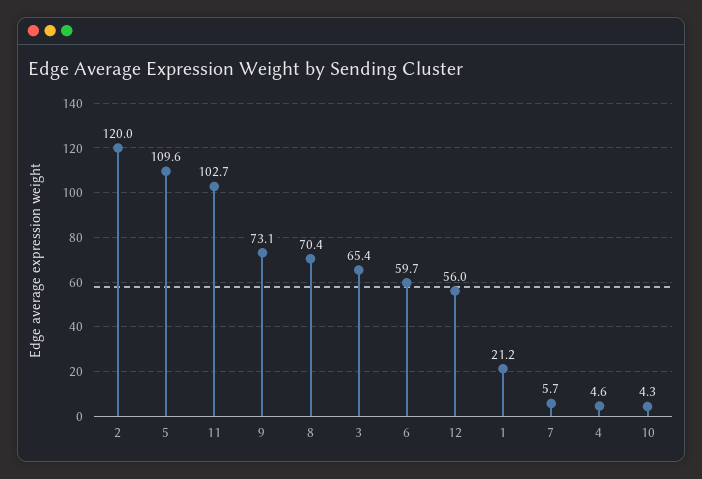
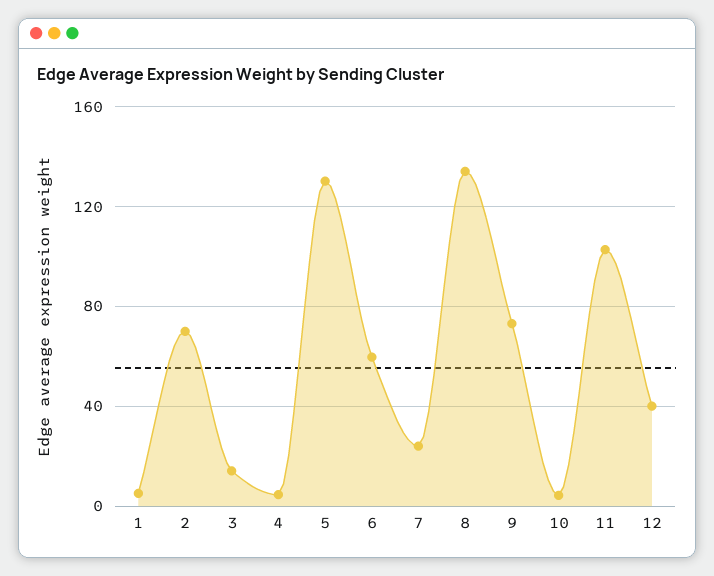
2: 120 -> 70
5: 109.6 -> 130
8: 70.4 -> 135
3: 65.4 -> 15
12: 56 -> 40
1: 21.2 -> 5
7: 5.7 -> 25

